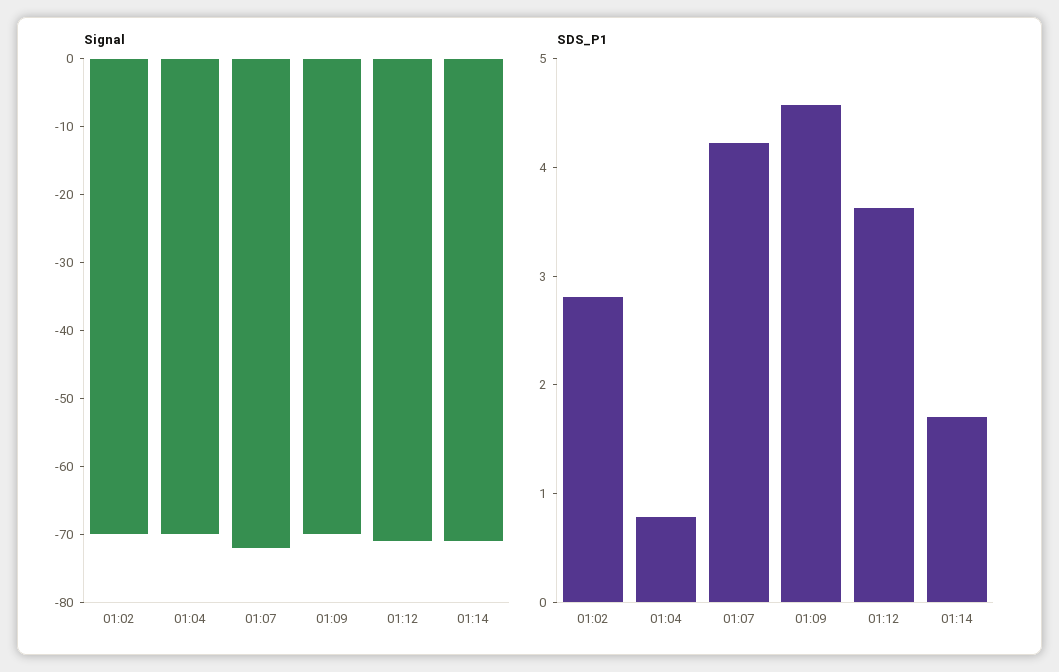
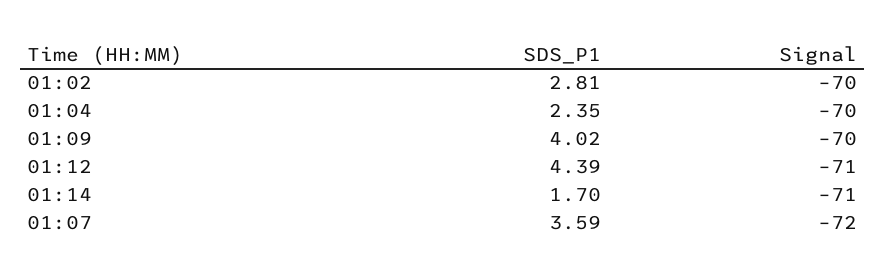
SDS_P1, 01:04: 0.8 -> 2.35
SDS_P1, 01:07: 4.2 -> 3.59
SDS_P1, 01:09: 4.6 -> 4.02
SDS_P1, 01:12: 3.6 -> 4.39

